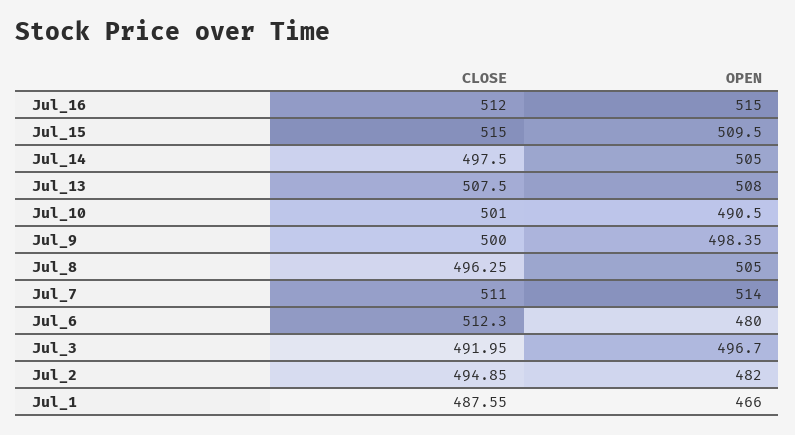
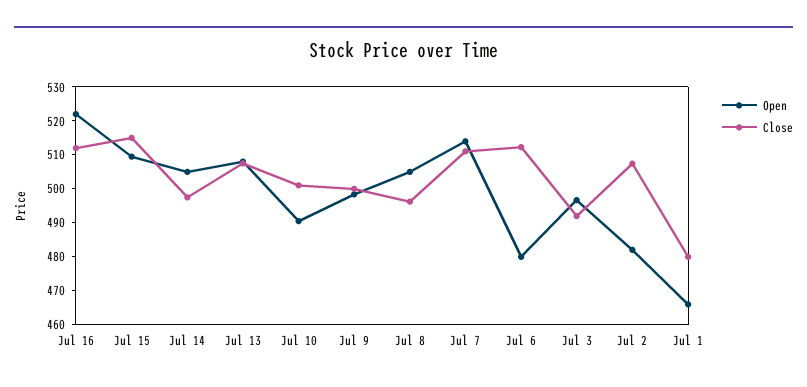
OPEN, Jul_16: 515 -> 522.5
CLOSE, Jul_2: 494.85 -> 507.5
CLOSE, Jul_1: 487.55 -> 480

